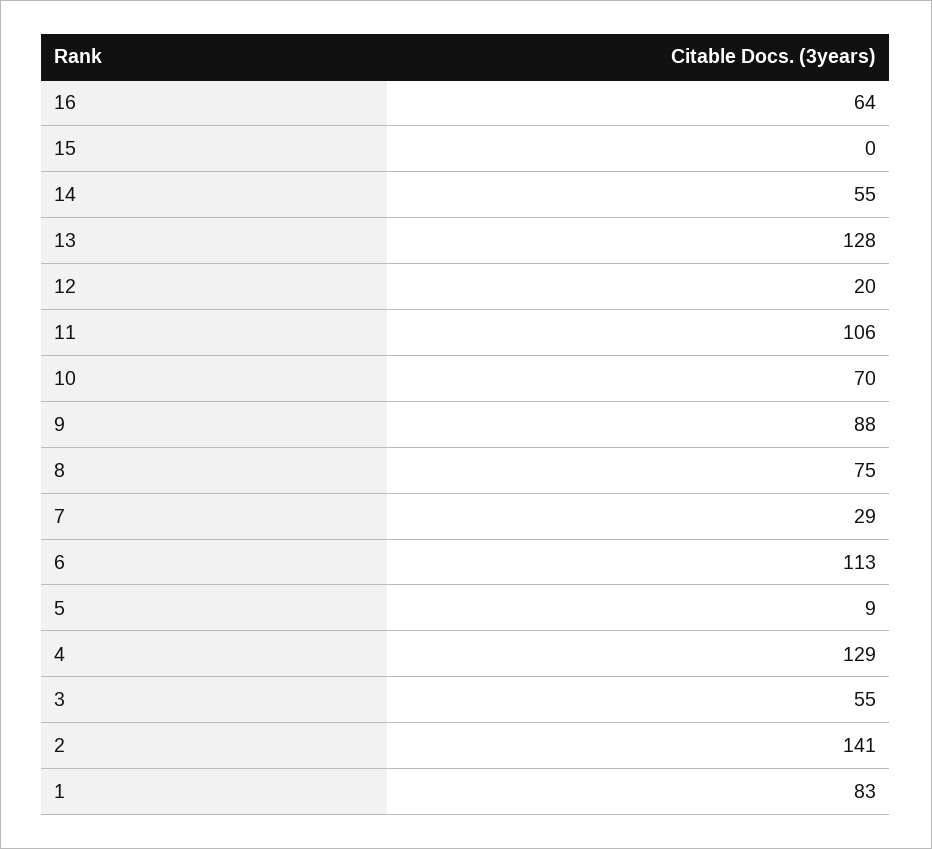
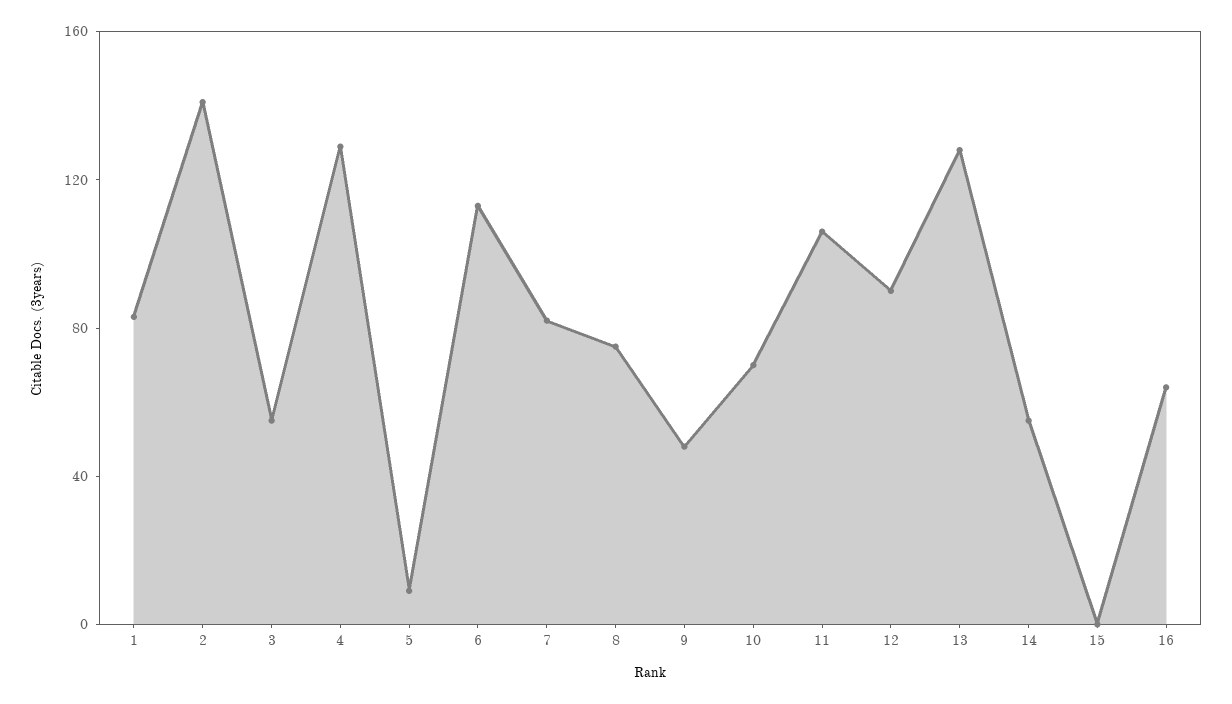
12: 20 -> 90
9: 88 -> 50
7: 29 -> 80

